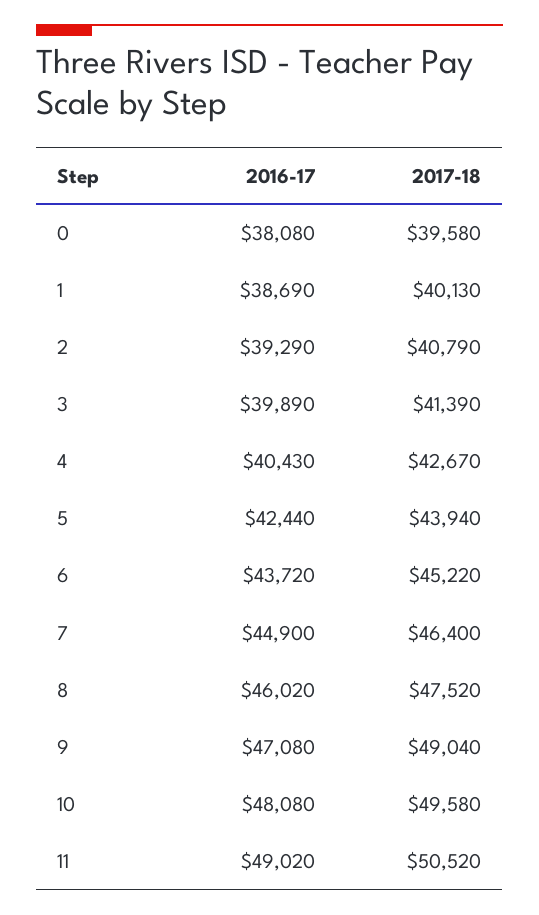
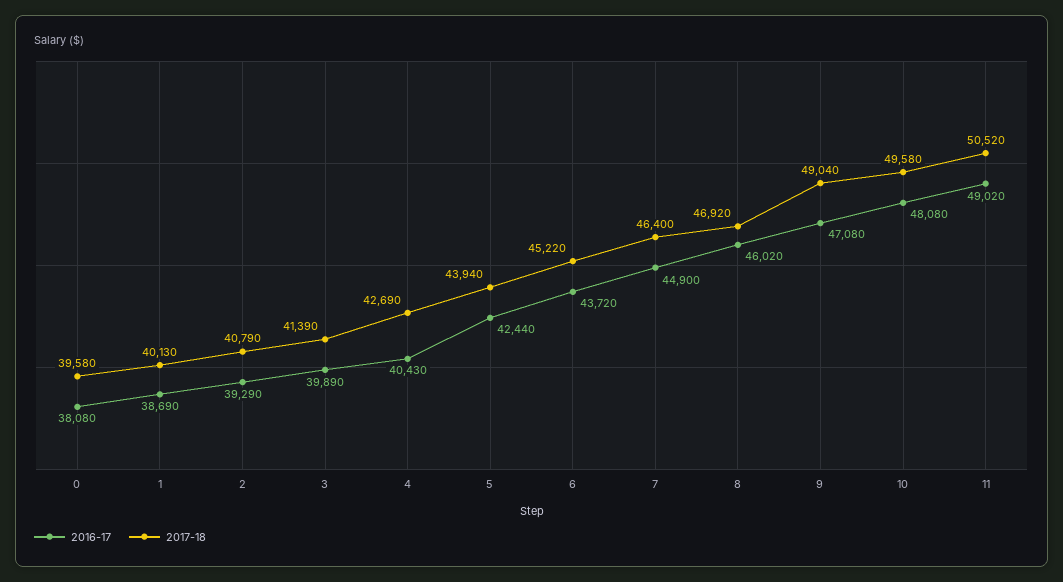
2017-18, 4: 42670 -> 42690
2017-18, 8: 47520 -> 46920

